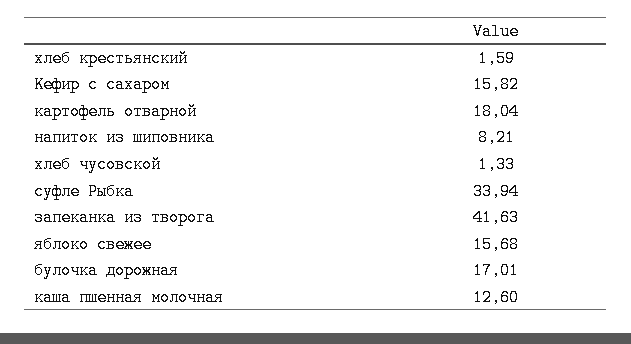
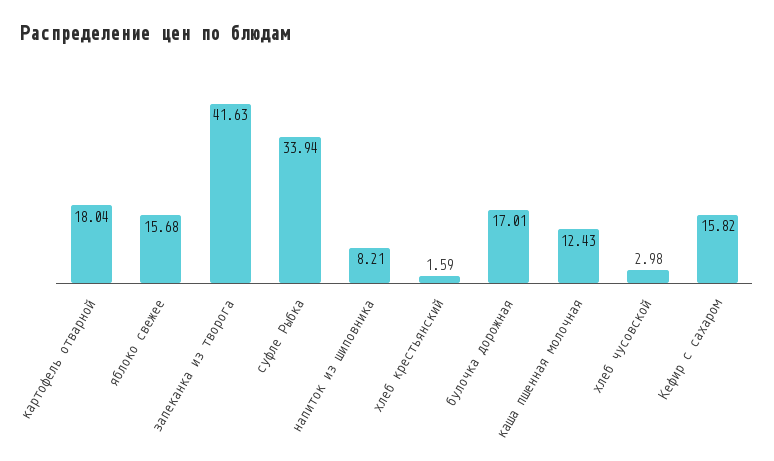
хлеб чусовской: 1.33 -> 2.98
каша пшенная молочная: 12.6 -> 12.43

